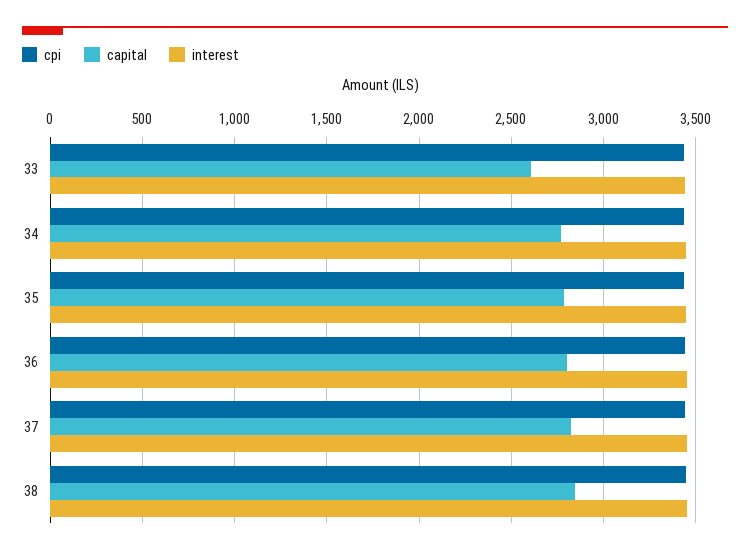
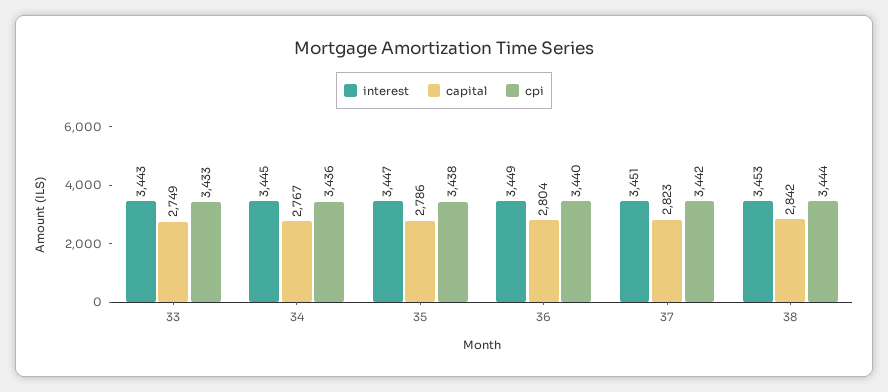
capital, 33: 2600 -> 2749

